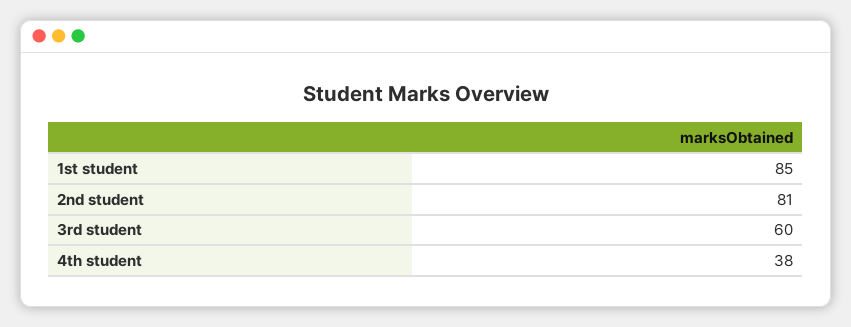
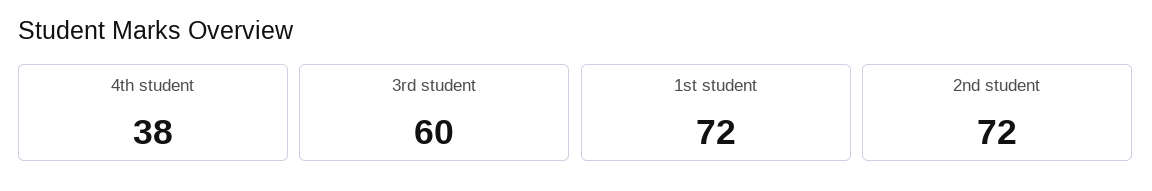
1st student: 85 -> 72
2nd student: 81 -> 72

